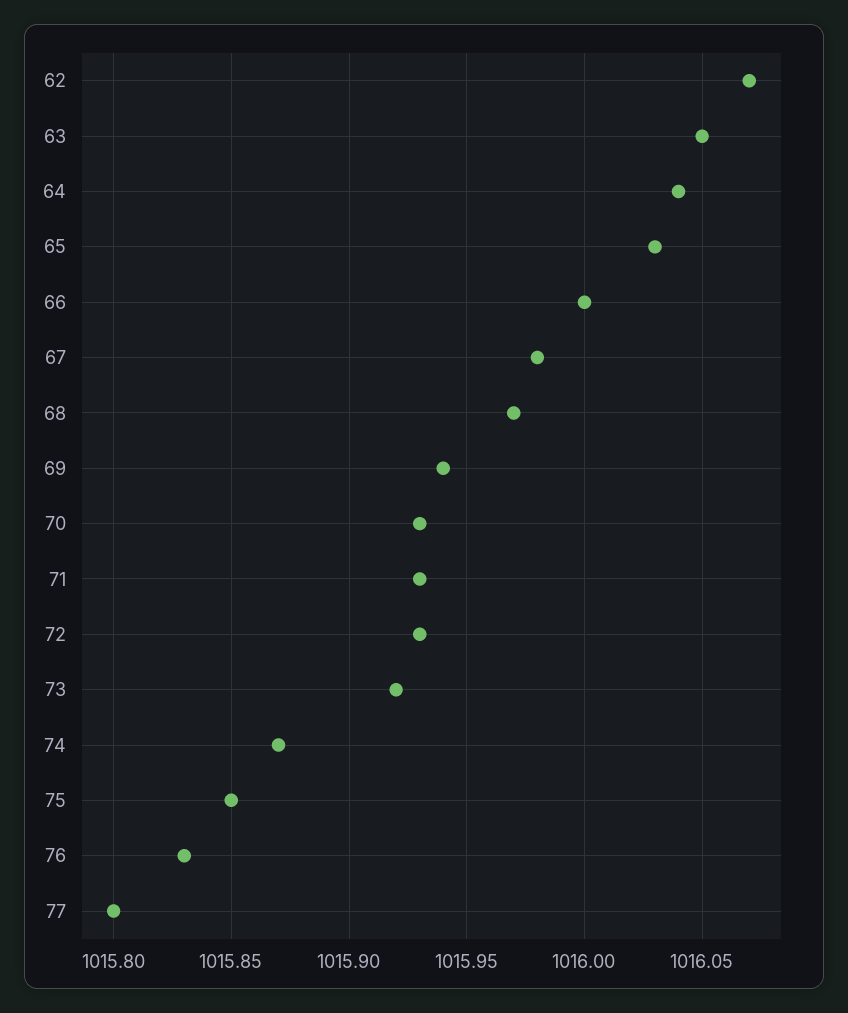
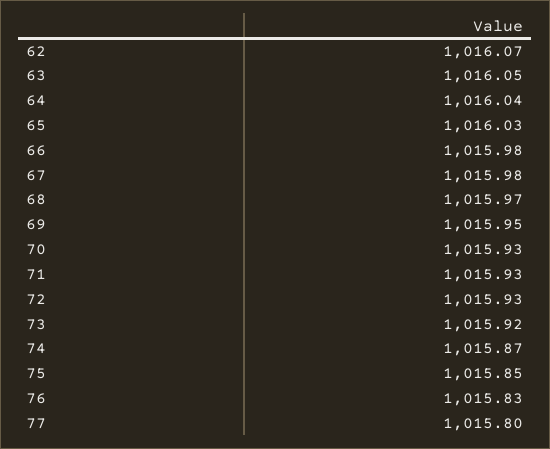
66: 1016 -> 1015.98
69: 1015.94 -> 1015.95

